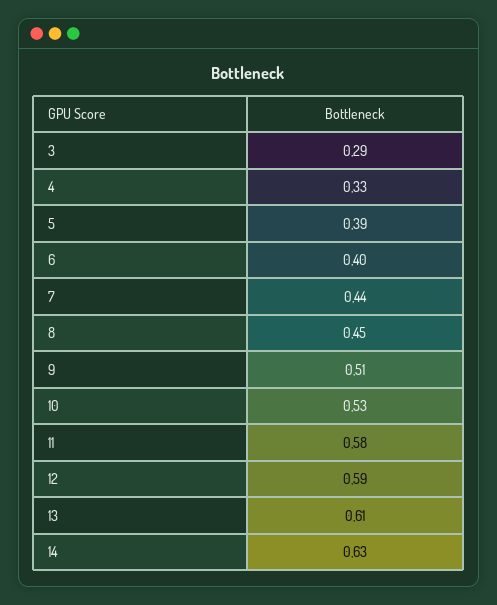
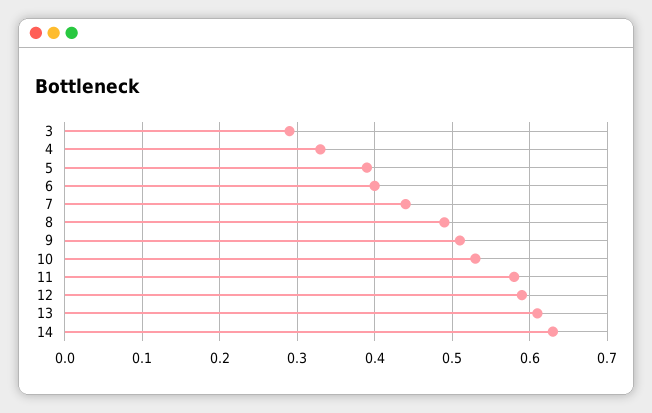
8: 0.45 -> 0.49

